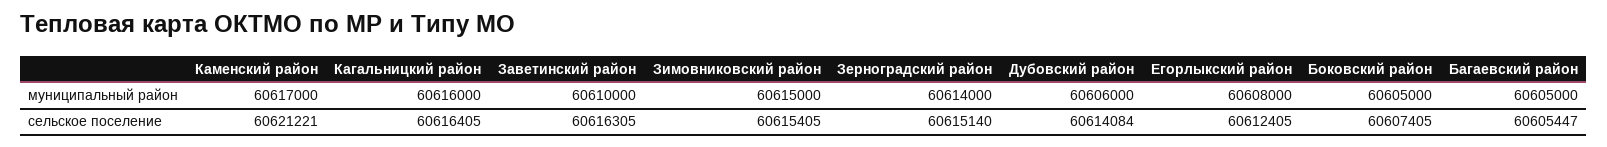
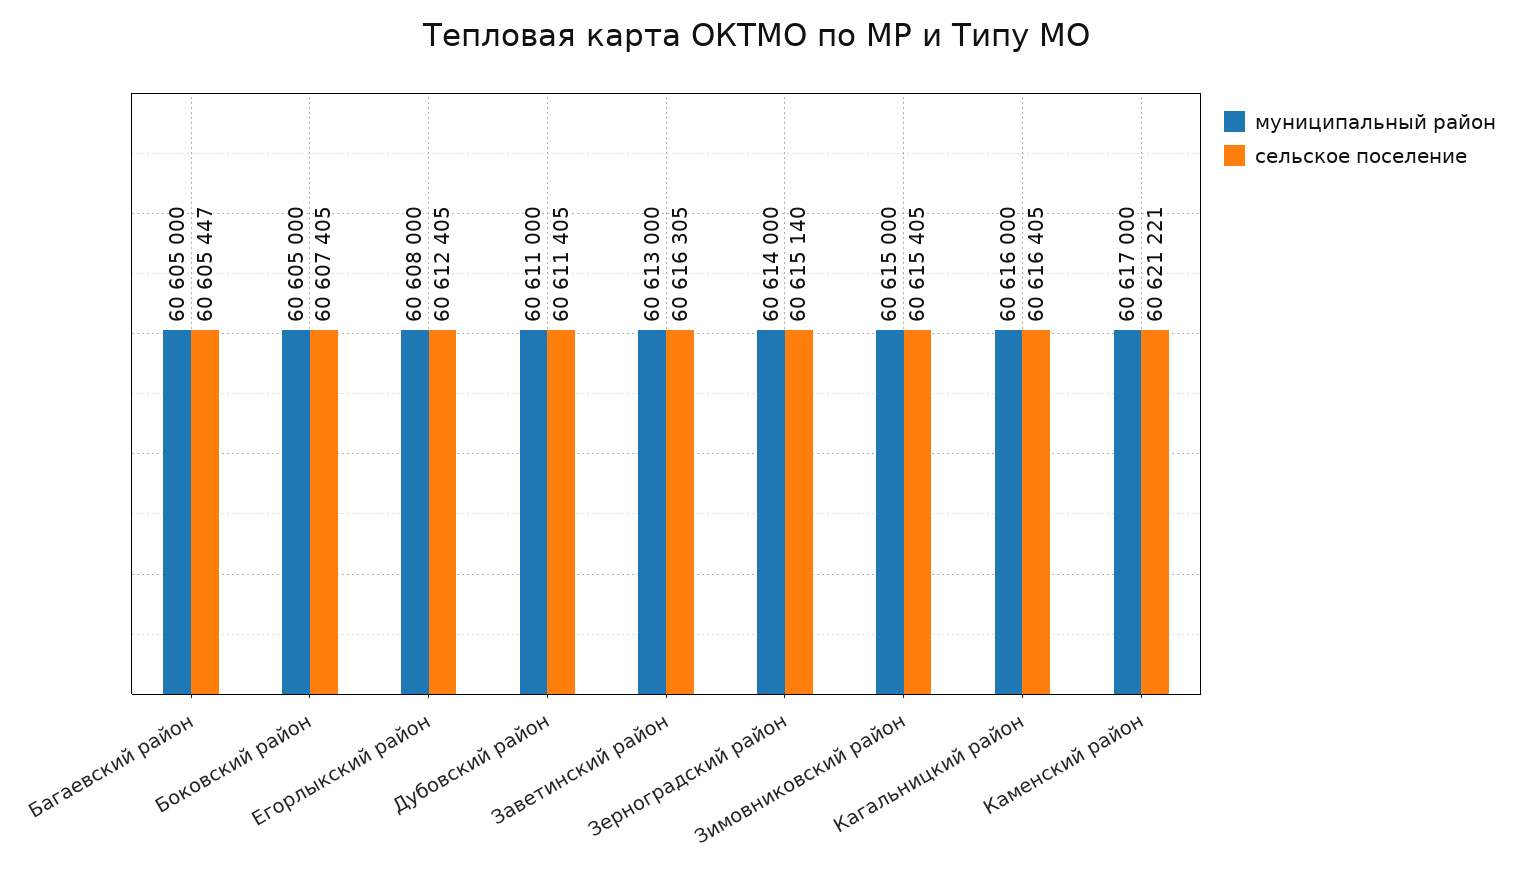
муниципальный район, Заветинский район: 60610000 -> 60613000
муниципальный район, Дубовский район: 60606000 -> 60611000
сельское поселение, Дубовский район: 60614084 -> 60611405

